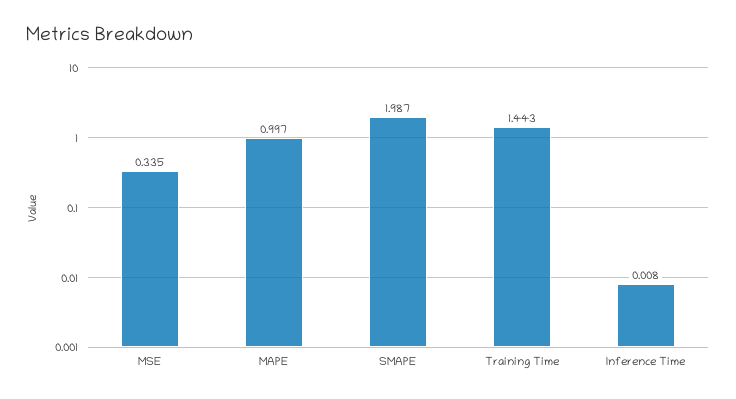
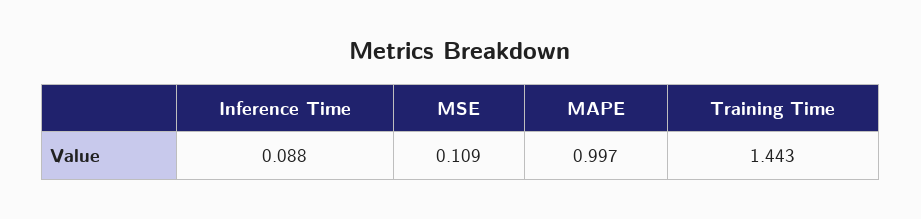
MSE: 0.335 -> 0.109
SMAPE: 1.987 -> none
Inference Time: 0.008 -> 0.088

